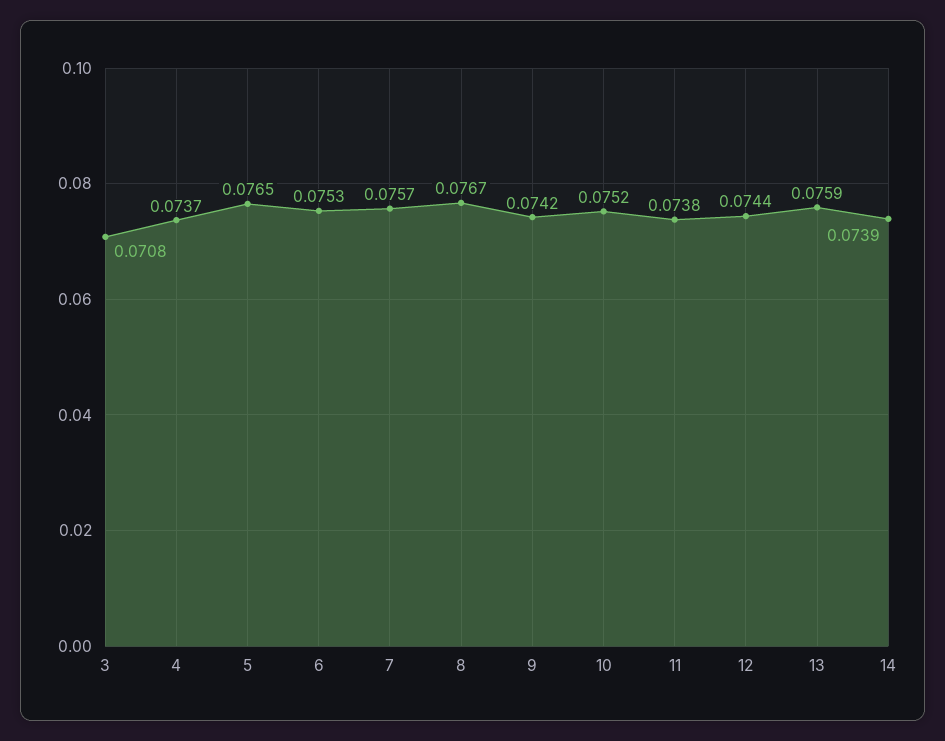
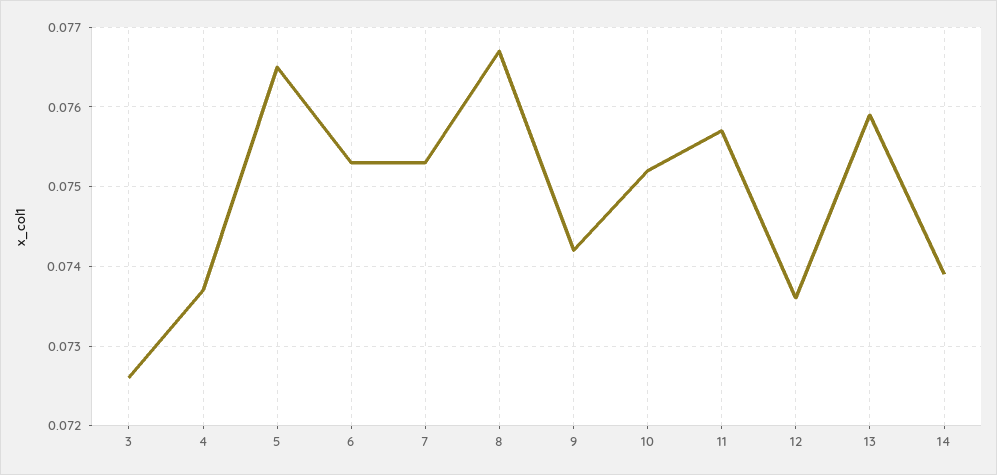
3: 0.0708 -> 0.0726
7: 0.0757 -> 0.0753
11: 0.0738 -> 0.0757
12: 0.0744 -> 0.0736

